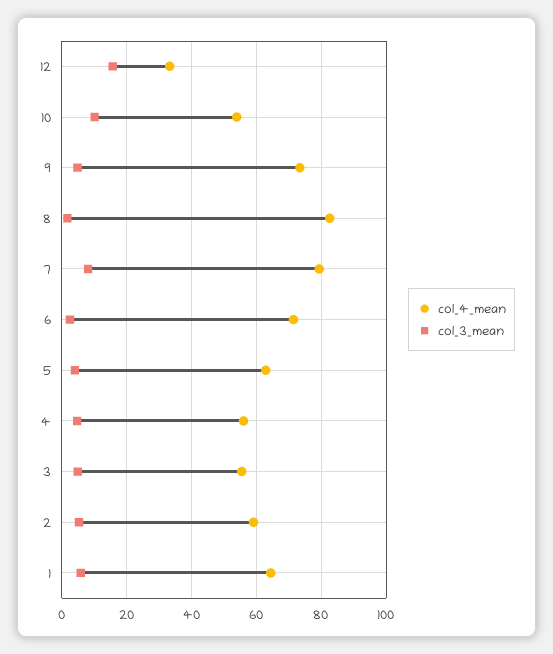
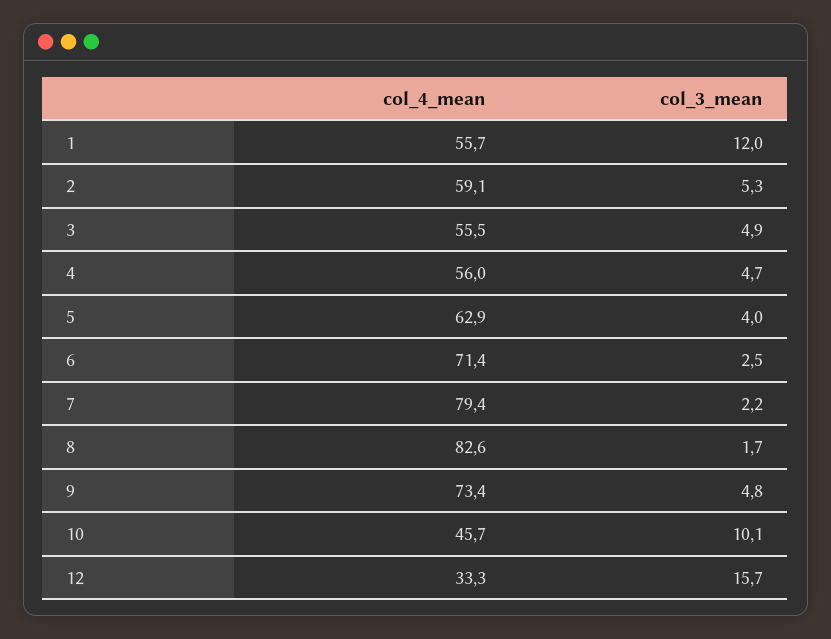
col_4_mean, 10: 54 -> 45.7
col_3_mean, 7: 8 -> 2.2
col_4_mean, 1: 64 -> 55.7
col_3_mean, 1: 6 -> 12

